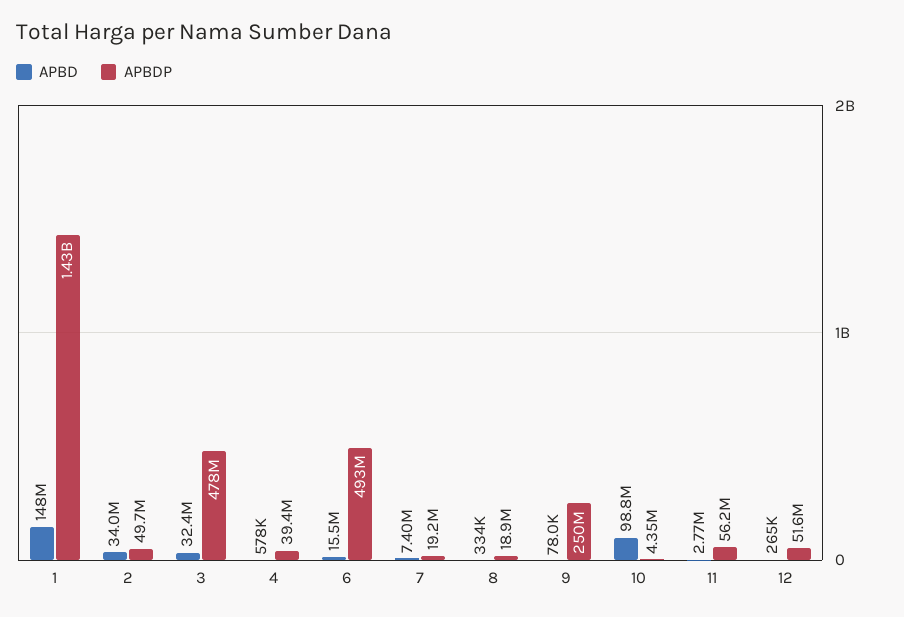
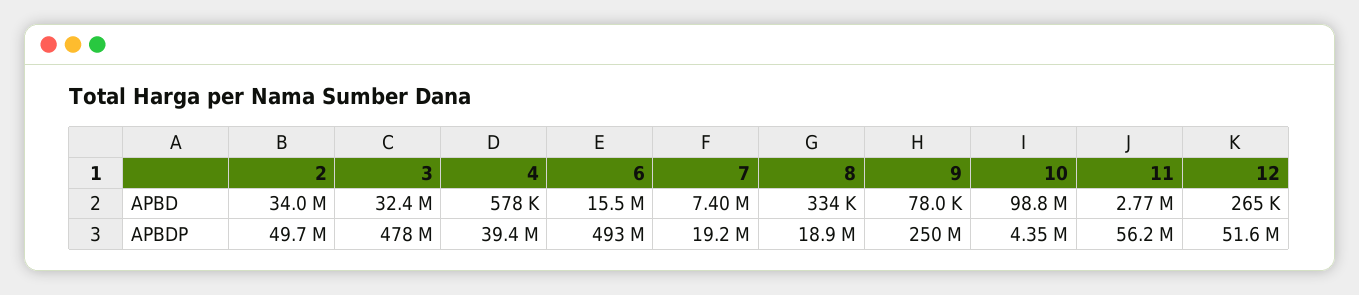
APBD, 1: 148000000 -> none
APBDP, 1: 1430000000 -> none

